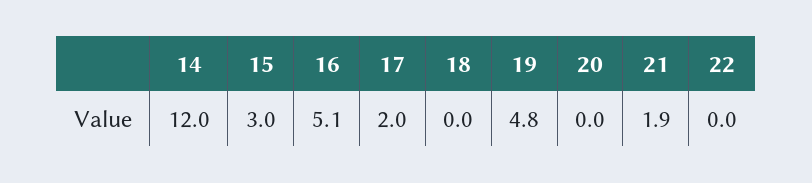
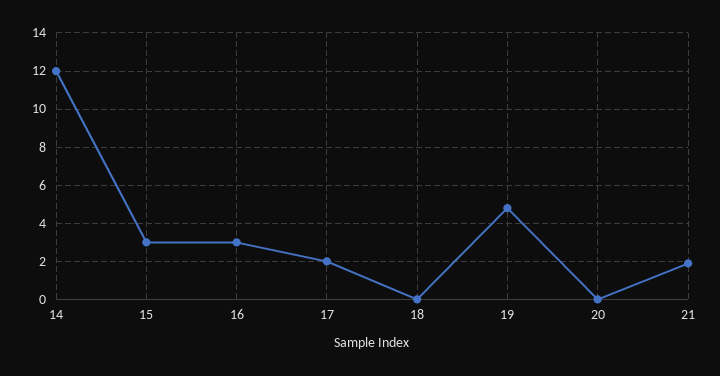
16: 5.1 -> 3
22: 0 -> none

